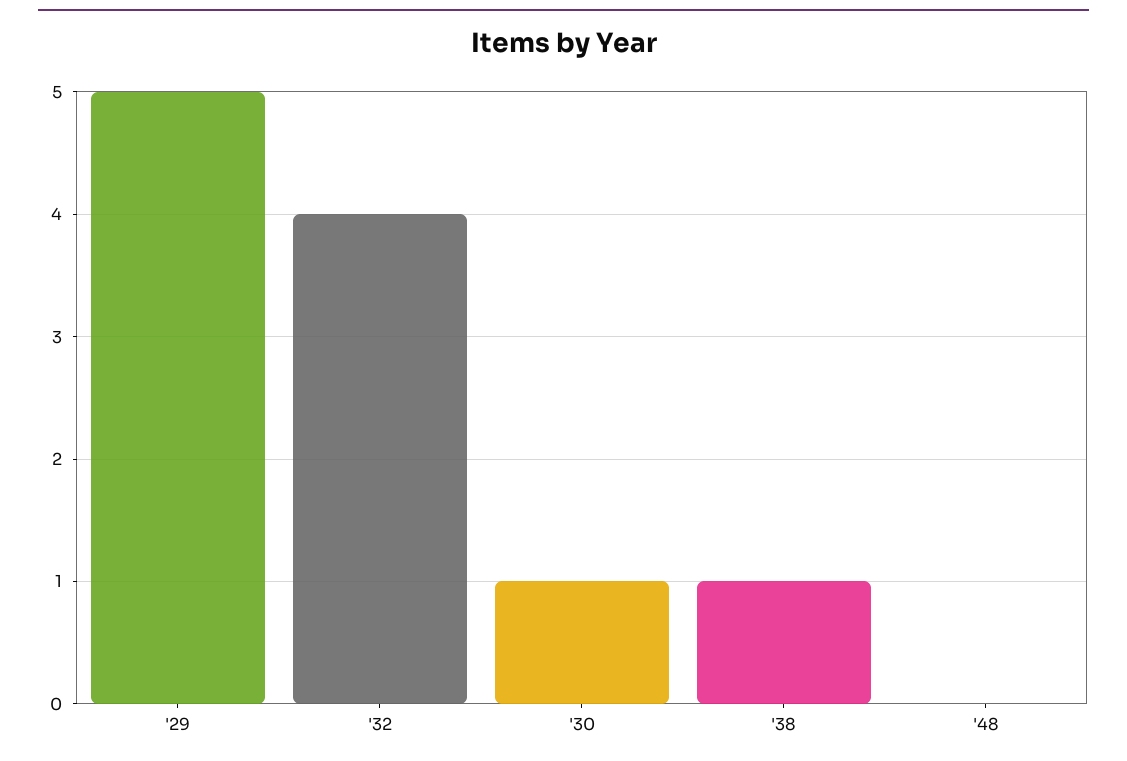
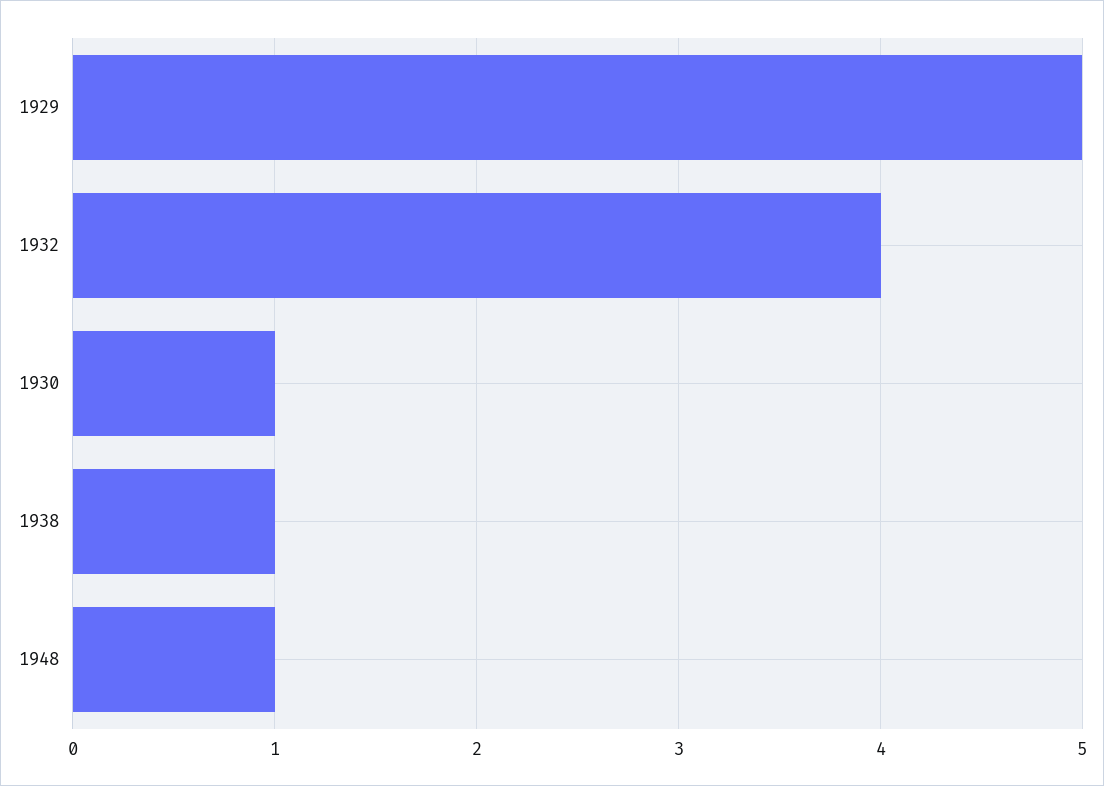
'48: 0 -> 1

